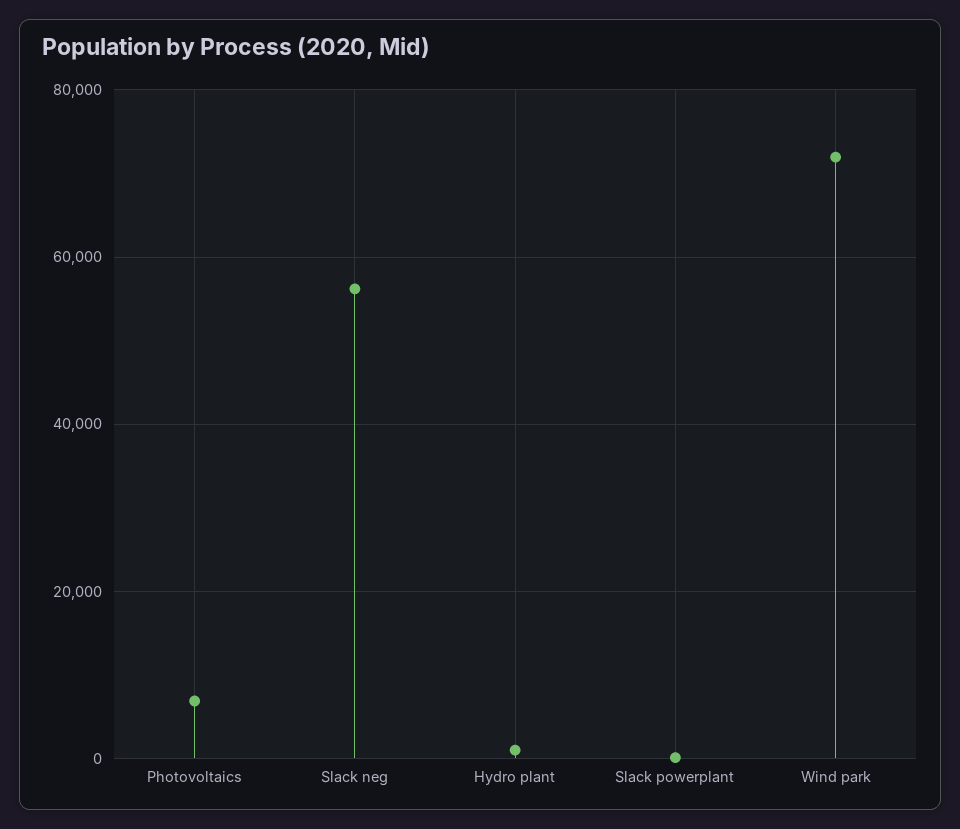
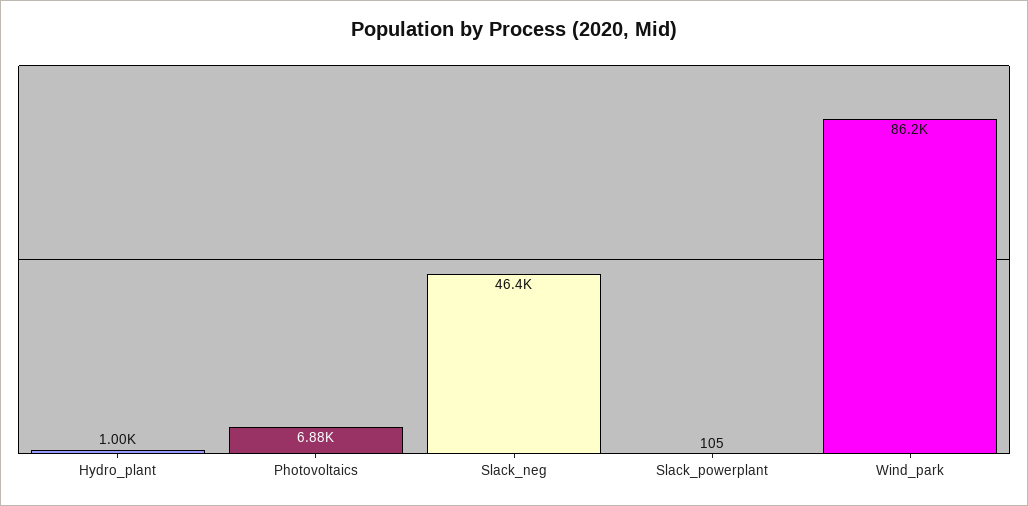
Slack neg: 56000 -> 46400
Wind park: 72000 -> 86200

